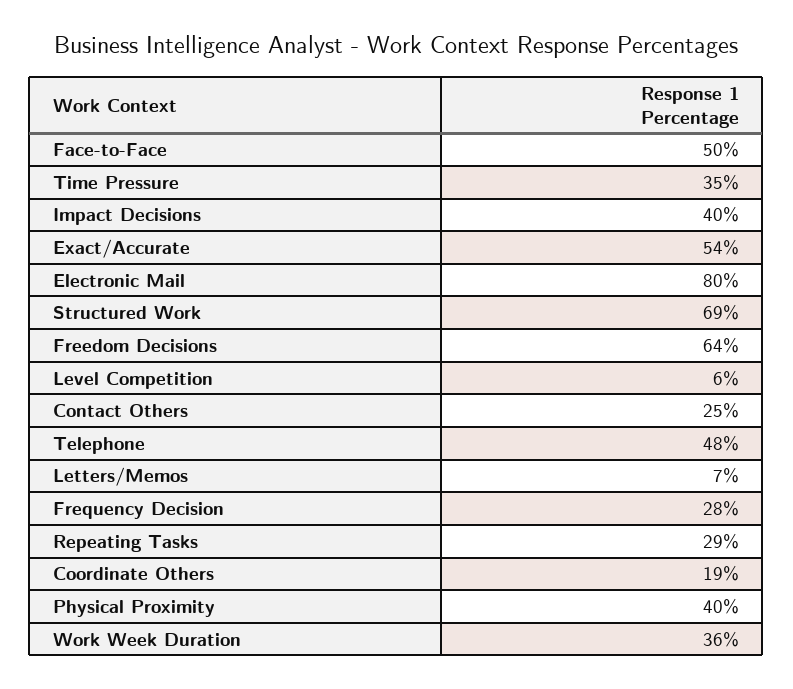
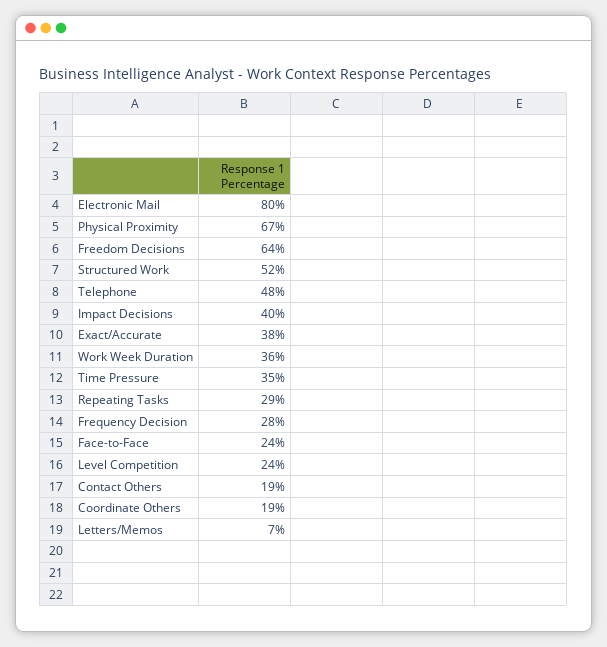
Face-to-Face: 50 -> 24
Exact/Accurate: 54 -> 38
Structured Work: 69 -> 52
Level Competition: 6 -> 24
Contact Others: 25 -> 19
Physical Proximity: 40 -> 67

